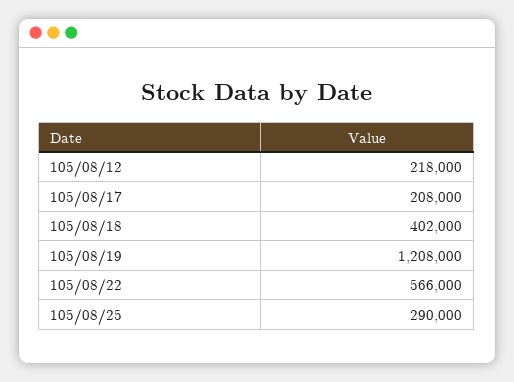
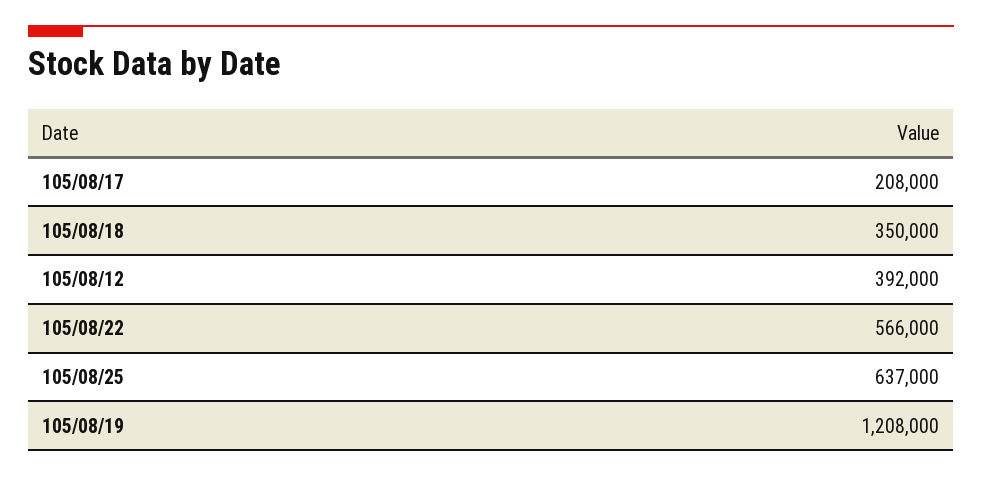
105/08/12: 218000 -> 392000
105/08/18: 402000 -> 350000
105/08/25: 290000 -> 637000

